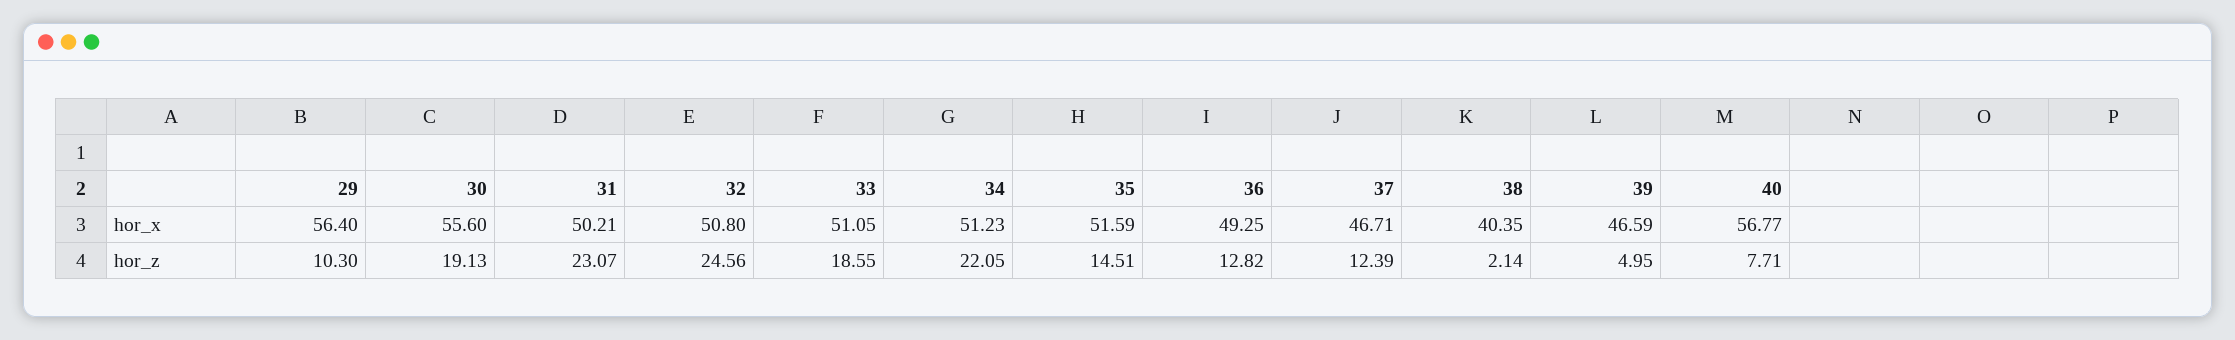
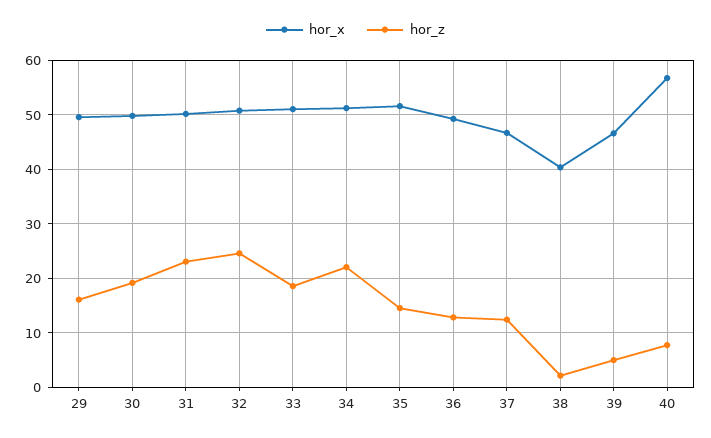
hor_x, 29: 56.4 -> 50
hor_x, 30: 55.6 -> 50
hor_z, 29: 10.3 -> 16

